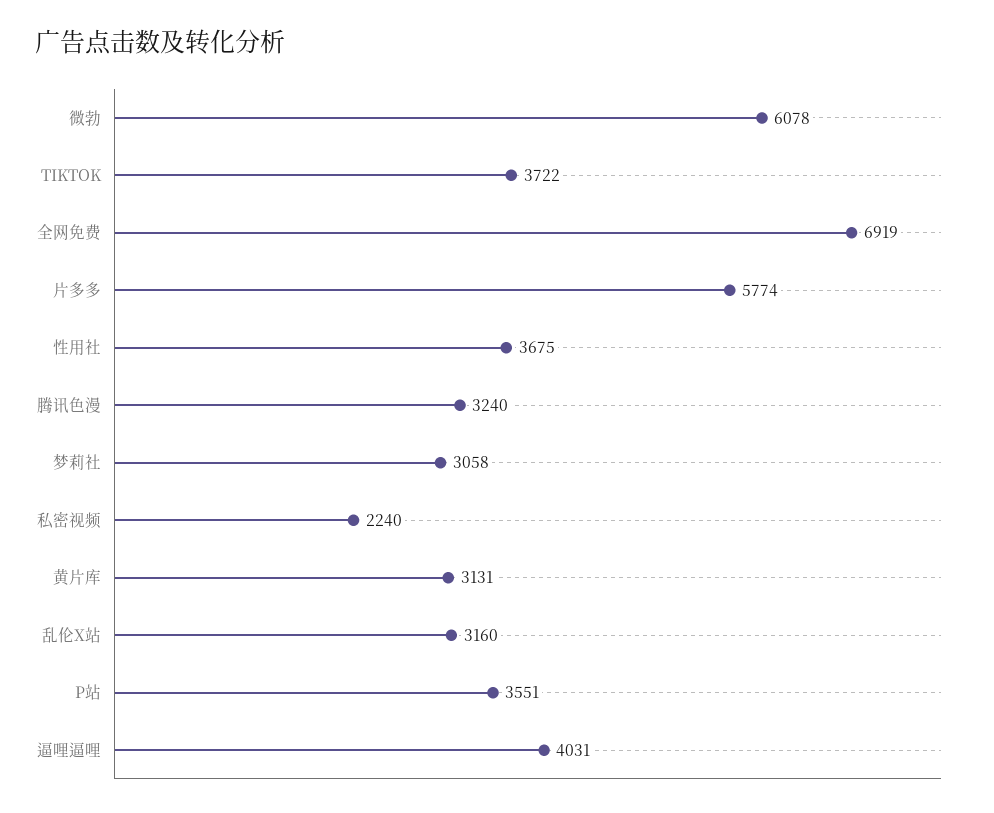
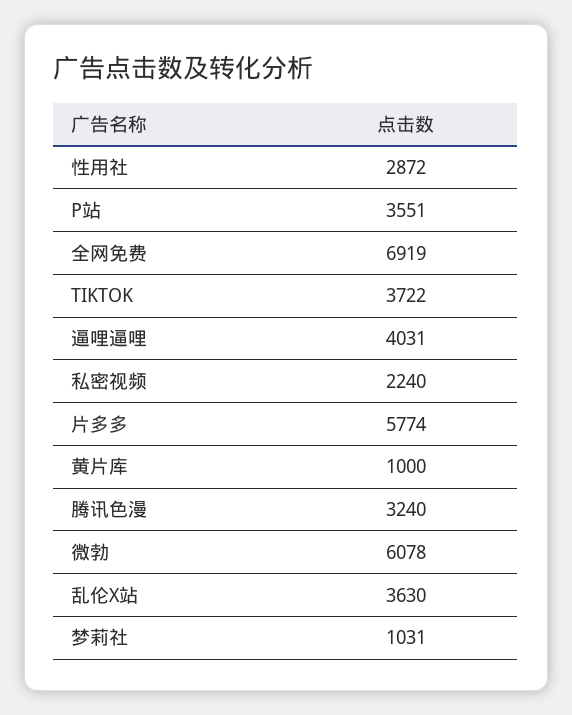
性用社: 3675 -> 2872
梦莉社: 3058 -> 1031
黄片库: 3131 -> 1000
乱伦X站: 3160 -> 3630

